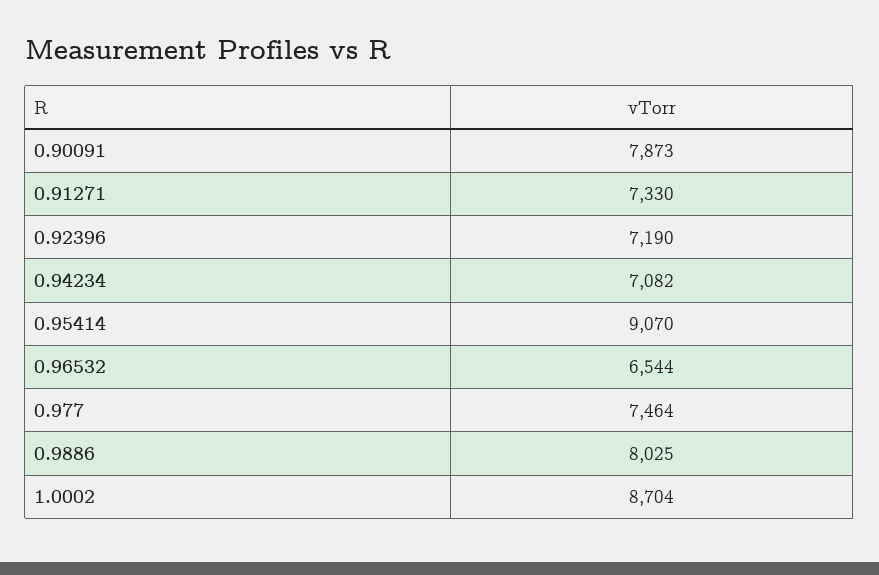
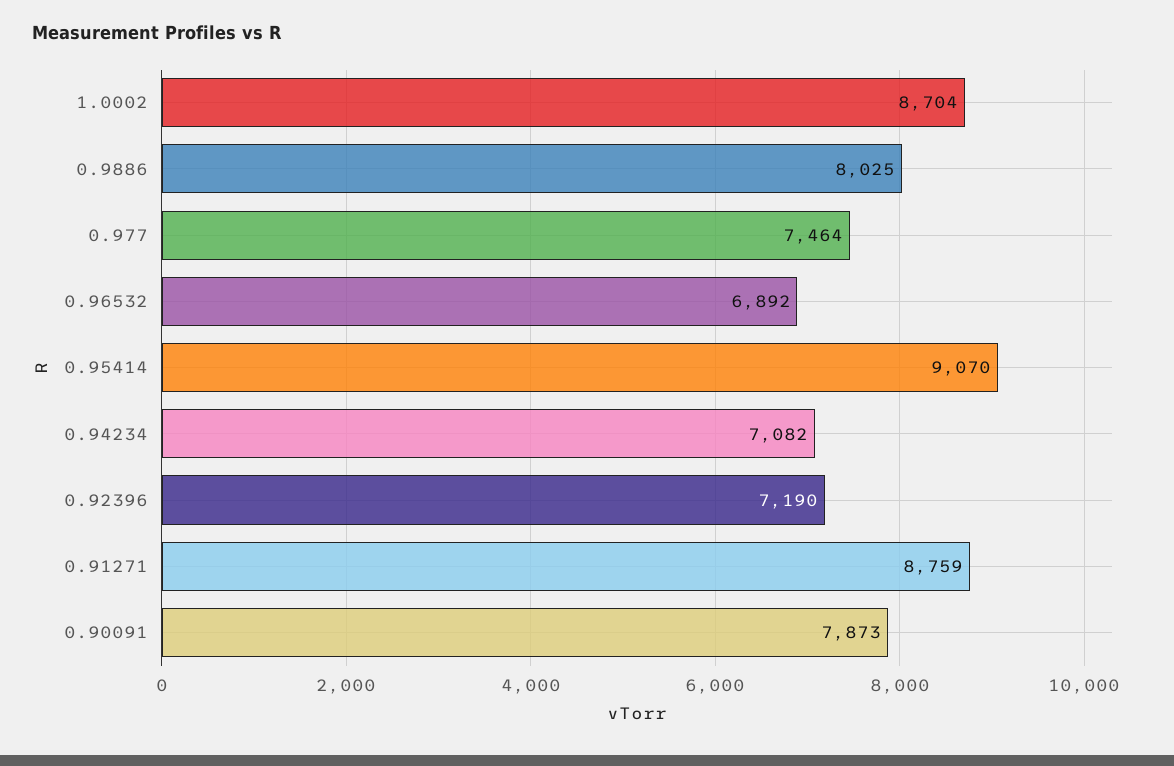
0.91271: 7330 -> 8759
0.96532: 6544 -> 6892

